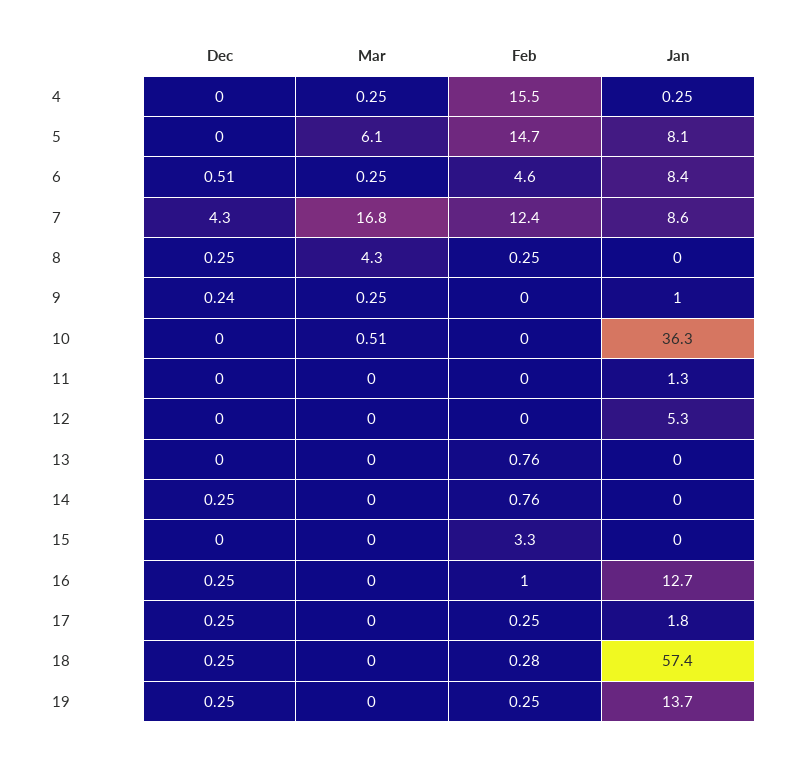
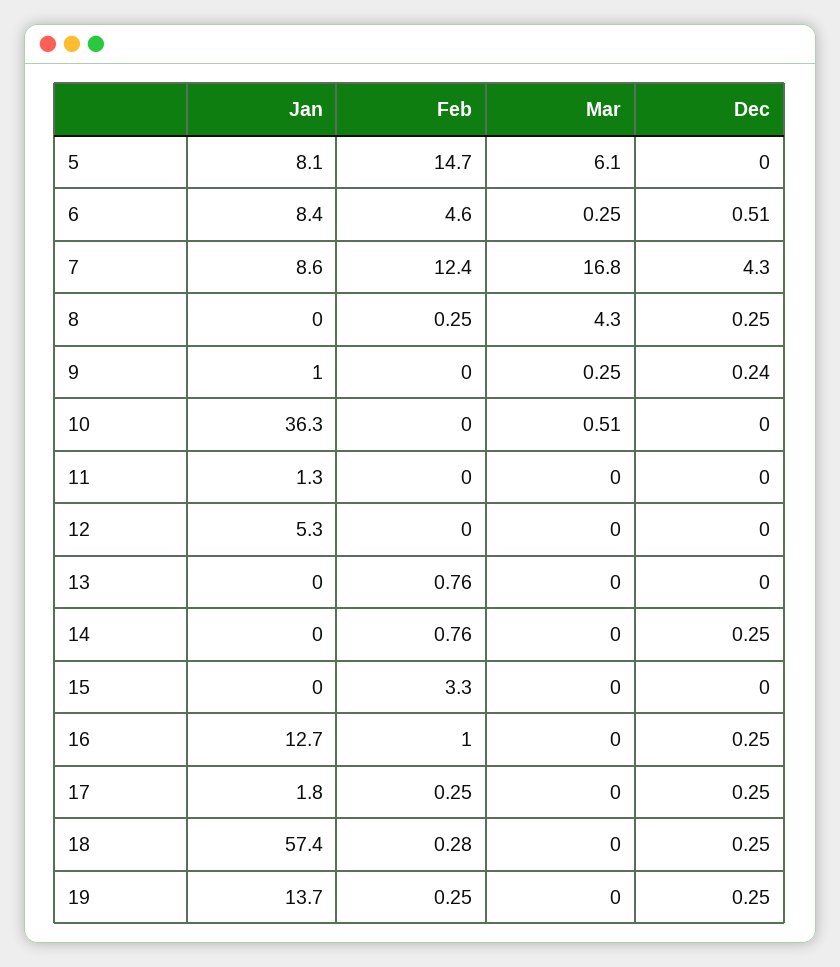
Dec, 4: 0 -> none
Mar, 4: 0.25 -> none
Feb, 4: 15.5 -> none
Jan, 4: 0.25 -> none

